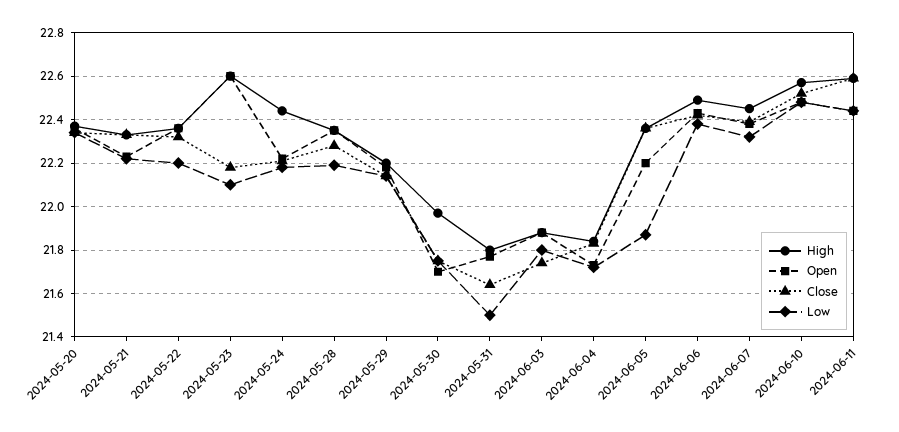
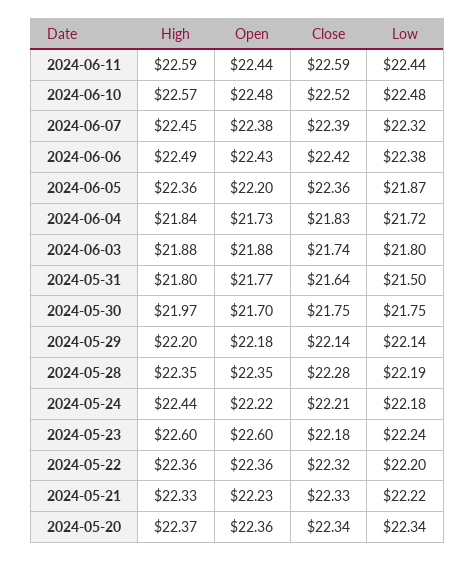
Low, 2024-05-23: 22.1 -> 22.24

